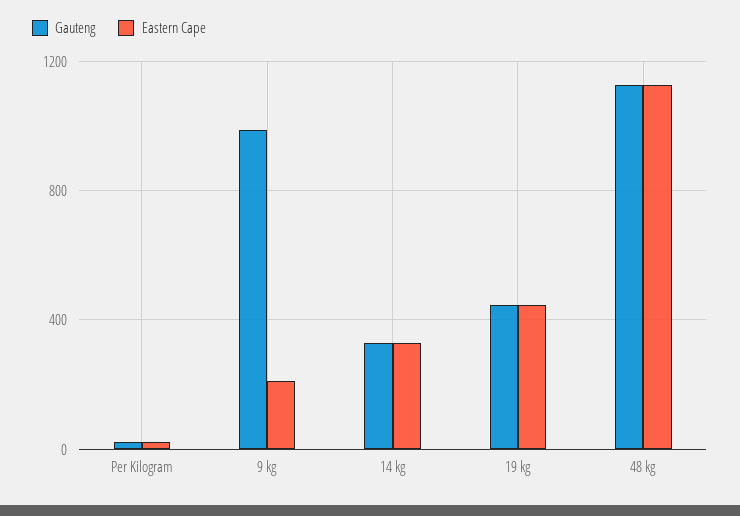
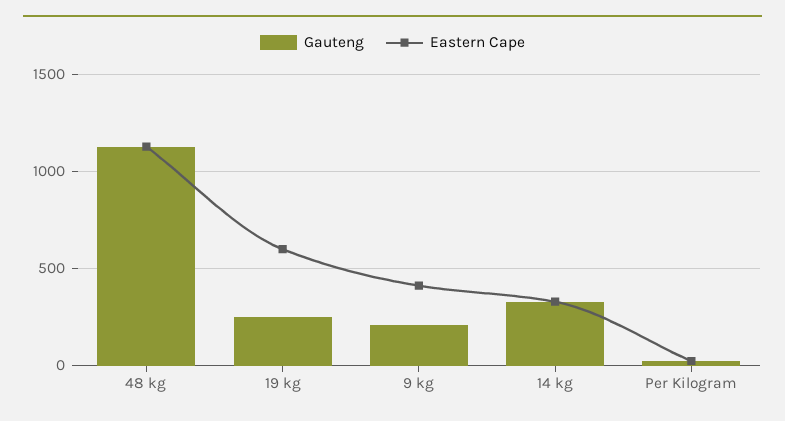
Gauteng, 9 kg: 1000 -> 200
Eastern Cape, 9 kg: 200 -> 400
Gauteng, 19 kg: 450 -> 250
Eastern Cape, 19 kg: 450 -> 600

